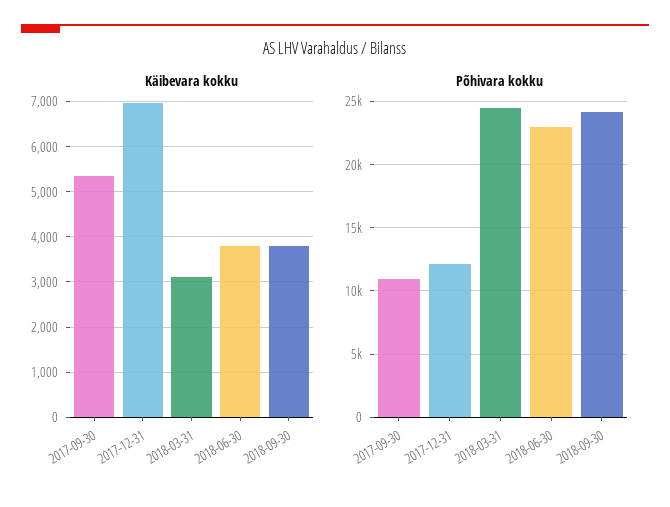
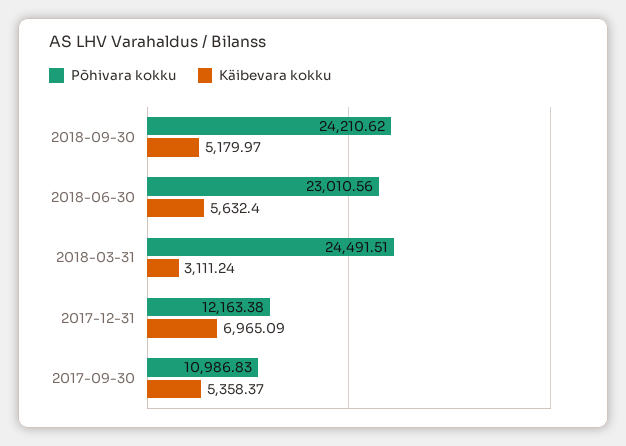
Käibevara kokku, 2018-06-30: 3800 -> 5632.4
Käibevara kokku, 2018-09-30: 3800 -> 5179.97

